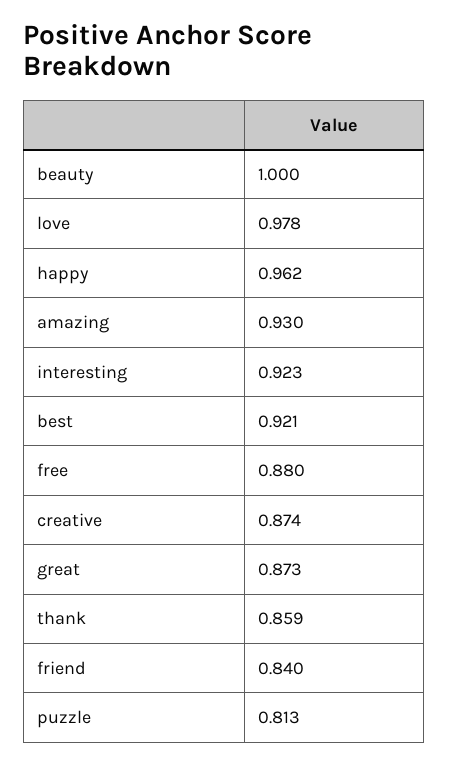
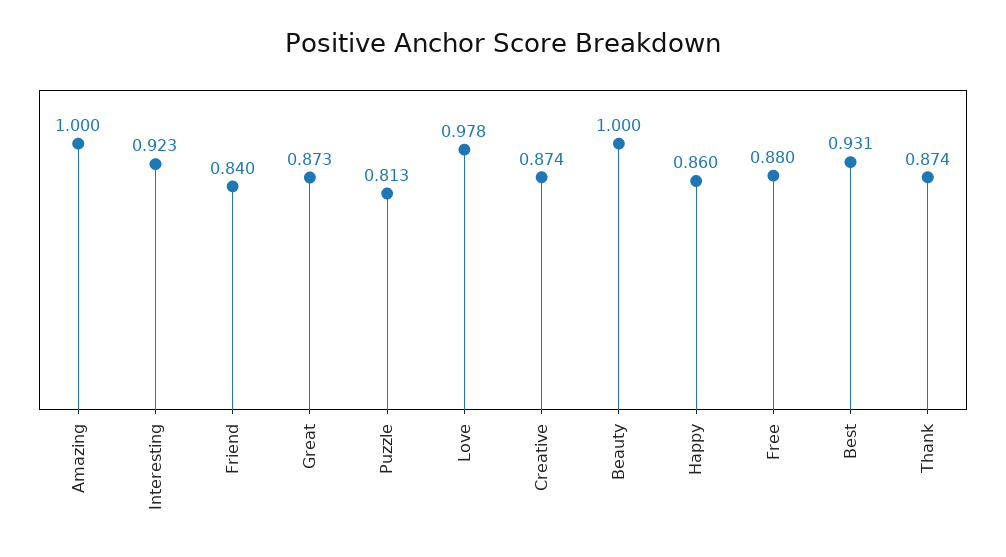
happy: 0.962 -> 0.86
amazing: 0.93 -> 1
best: 0.921 -> 0.931
thank: 0.859 -> 0.874

